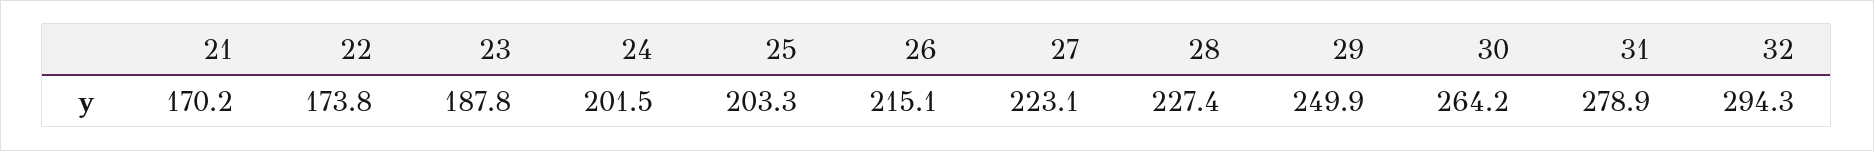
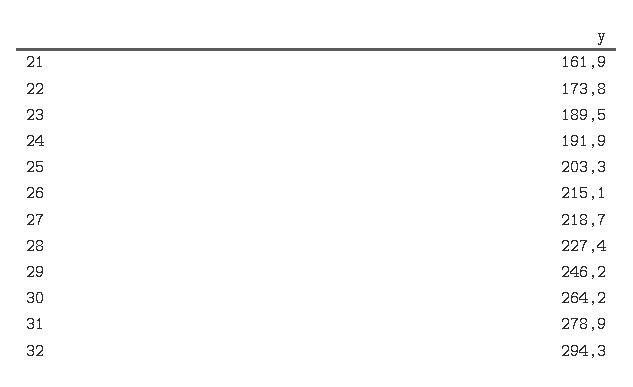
21: 170.2 -> 161.9
23: 187.8 -> 189.5
24: 201.5 -> 191.9
27: 223.1 -> 218.7
29: 249.9 -> 246.2

